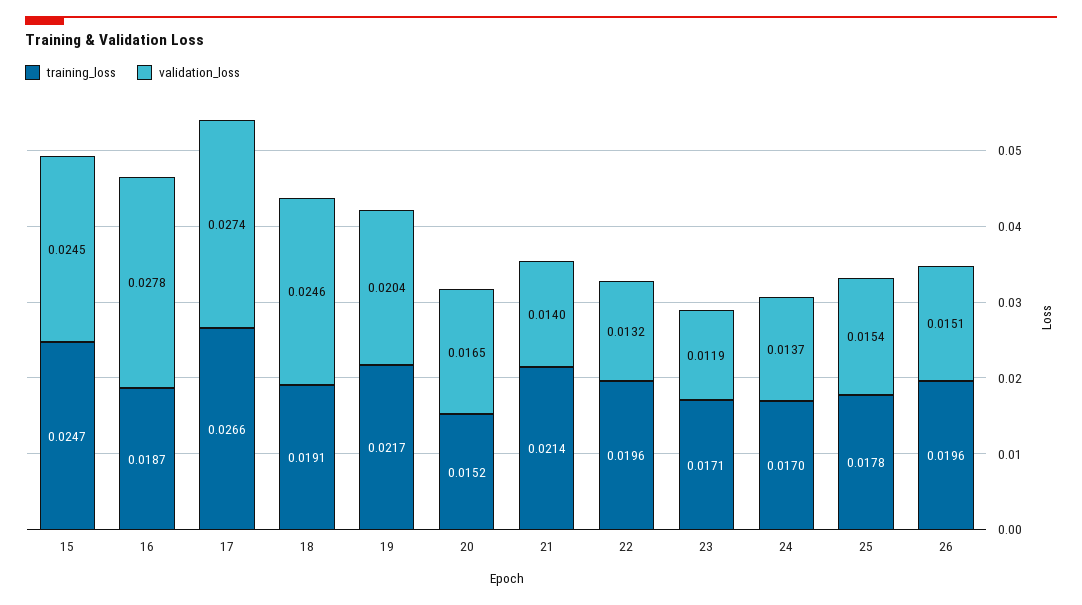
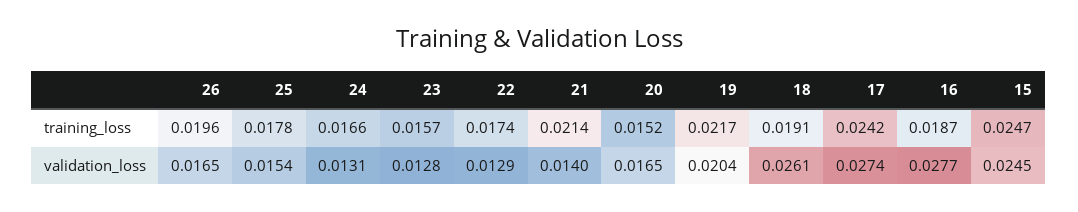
validation_loss, 16: 0.0278 -> 0.0277
training_loss, 17: 0.0266 -> 0.0242
validation_loss, 18: 0.0246 -> 0.0261
training_loss, 22: 0.0196 -> 0.0174
validation_loss, 22: 0.0132 -> 0.0129
training_loss, 23: 0.0171 -> 0.0157
validation_loss, 23: 0.0119 -> 0.0128
training_loss, 24: 0.017 -> 0.0166
validation_loss, 24: 0.0137 -> 0.0131
validation_loss, 26: 0.0151 -> 0.0165

